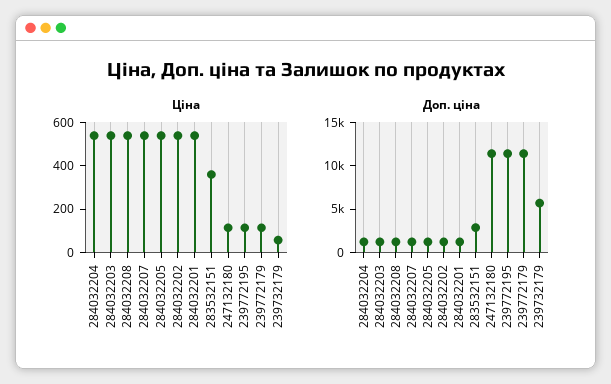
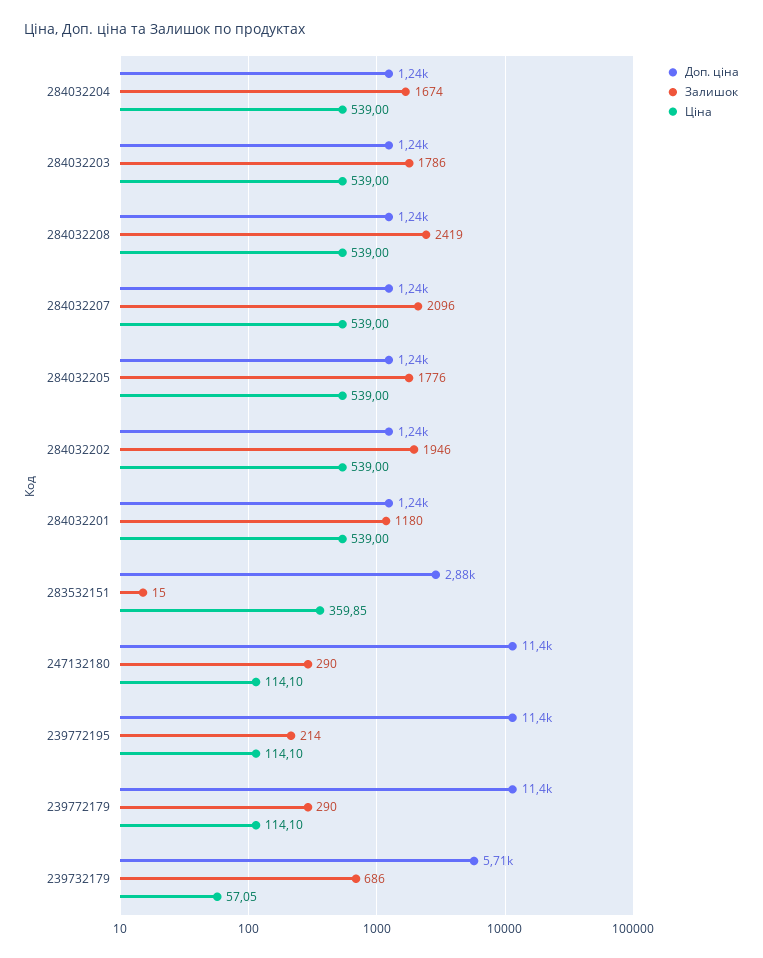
Залишок, 284032204: none -> 1674
Залишок, 284032203: none -> 1786
Залишок, 284032208: none -> 2419
Залишок, 284032207: none -> 2096
Залишок, 284032205: none -> 1776
Залишок, 284032202: none -> 1946
Залишок, 284032201: none -> 1180
Залишок, 283532151: none -> 15
Залишок, 247132180: none -> 290
Залишок, 239772195: none -> 214
Залишок, 239772179: none -> 290
Залишок, 239732179: none -> 686

